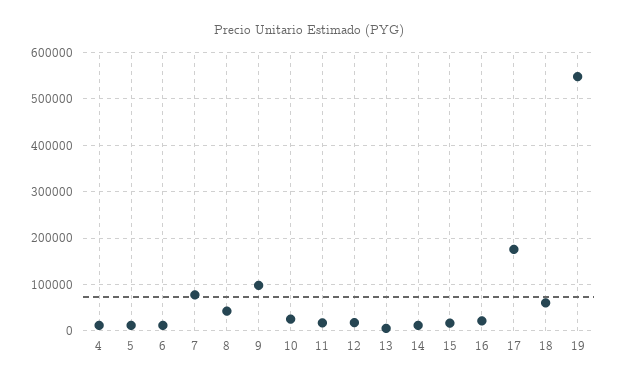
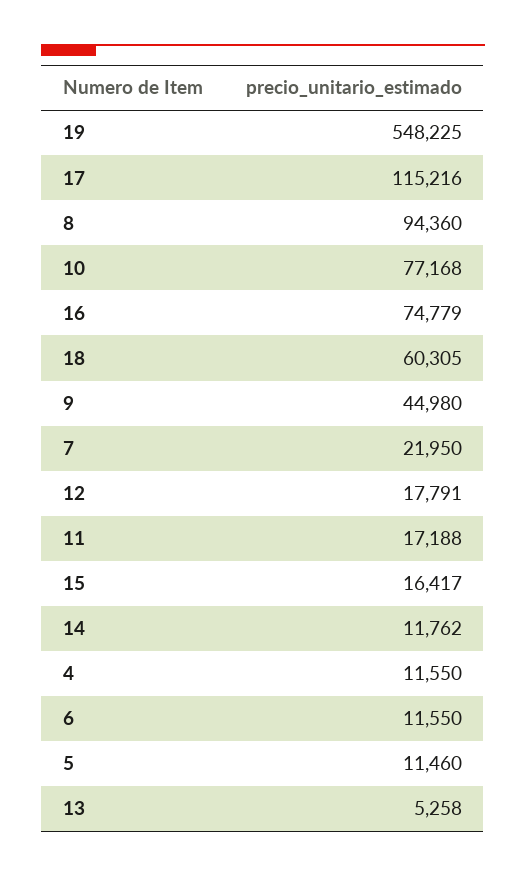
7: 80000 -> 21950
8: 40000 -> 94360
9: 100000 -> 44980
10: 20000 -> 77168
16: 20000 -> 74779
17: 180000 -> 115216

